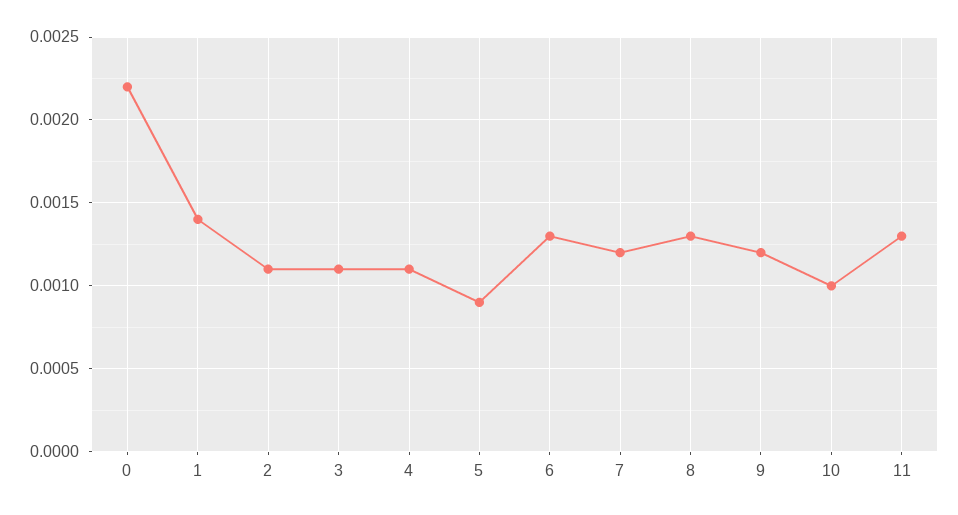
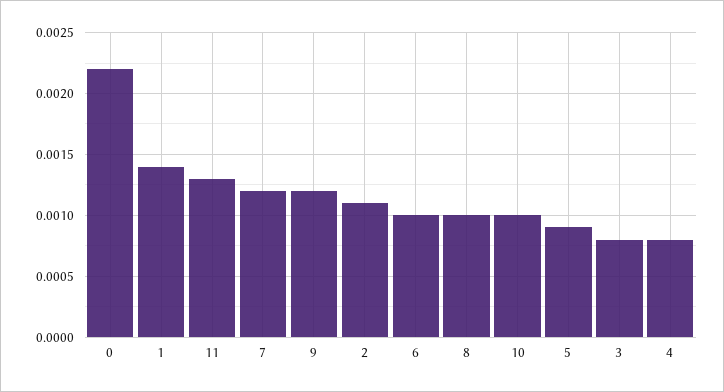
3: 0.0011 -> 0.0008
4: 0.0011 -> 0.0008
6: 0.0013 -> 0.001
8: 0.0013 -> 0.001

